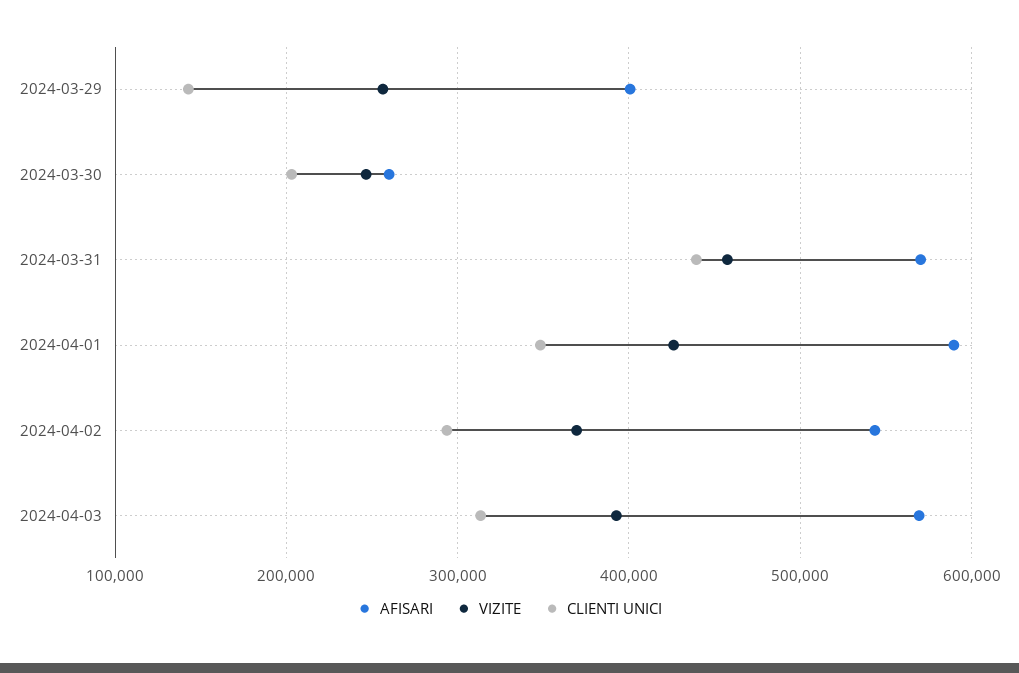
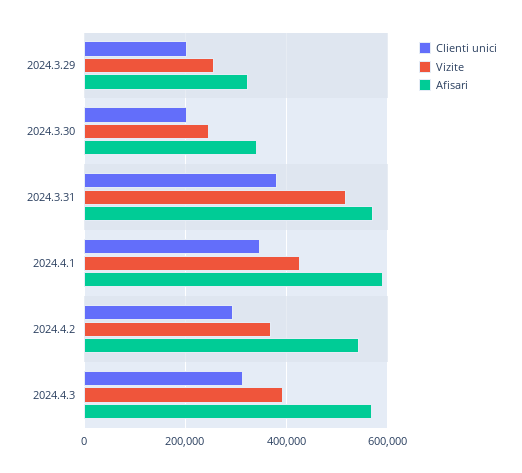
AFISARI, 2024-03-29: 400000 -> 320000
CLIENTI UNICI, 2024-03-29: 140000 -> 200000
AFISARI, 2024-03-30: 260000 -> 340000
VIZITE, 2024-03-31: 460000 -> 520000
CLIENTI UNICI, 2024-03-31: 440000 -> 380000

